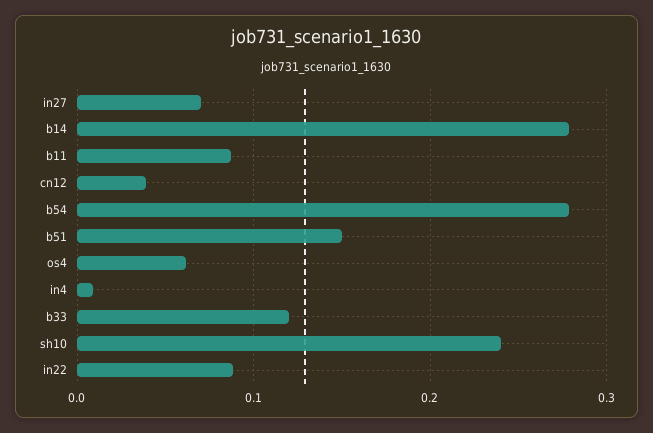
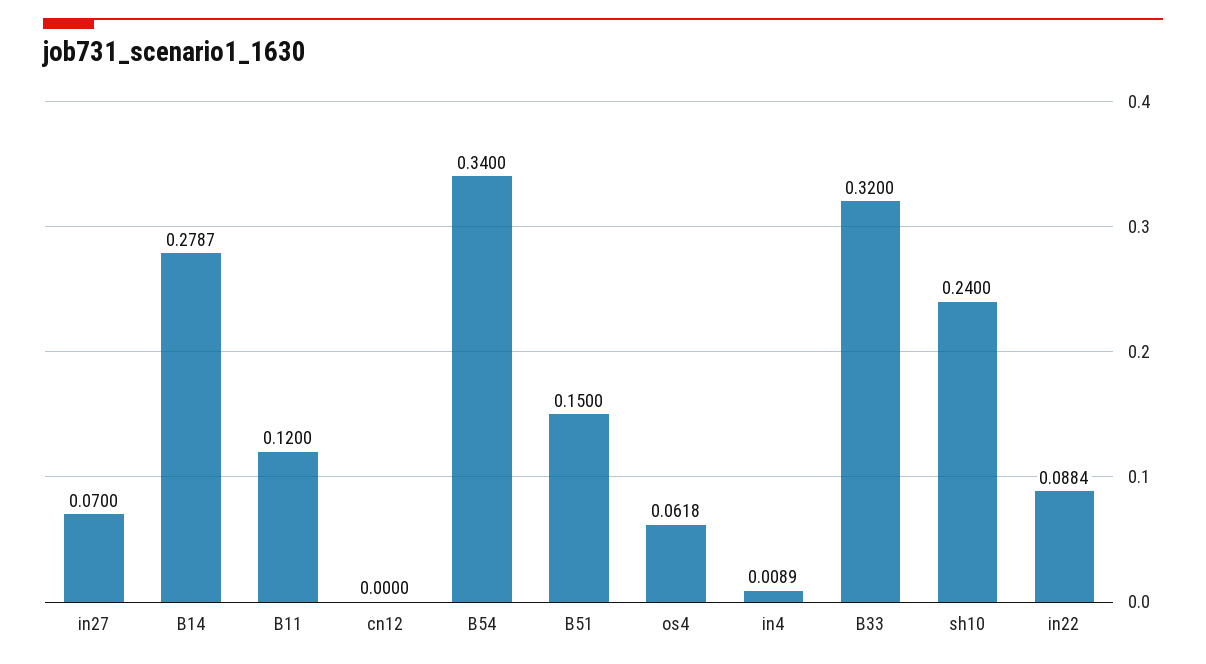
b11: 0.09 -> 0.12
cn12: 0.04 -> 0
b54: 0.28 -> 0.34
b33: 0.12 -> 0.32

